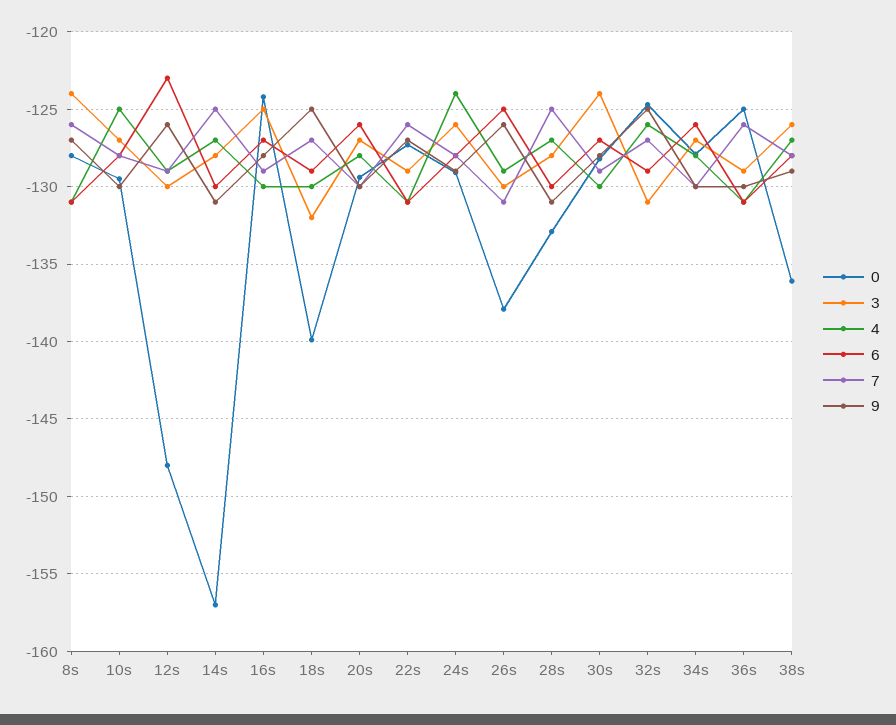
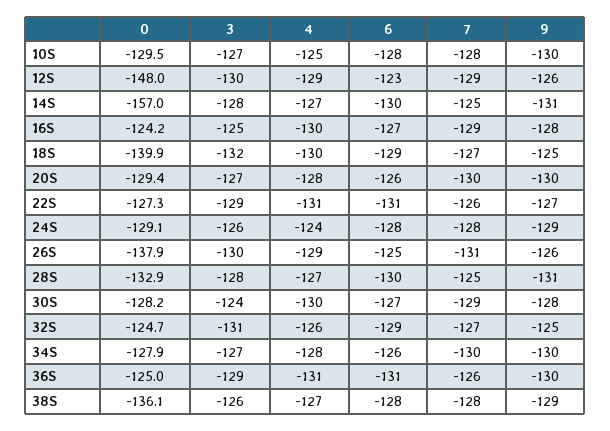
0, 8s: -128 -> none
3, 8s: -124 -> none
4, 8s: -131 -> none
6, 8s: -131 -> none
7, 8s: -126 -> none
9, 8s: -127 -> none

